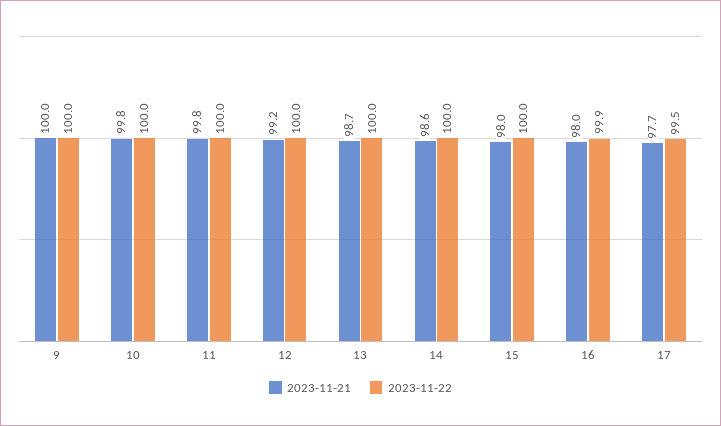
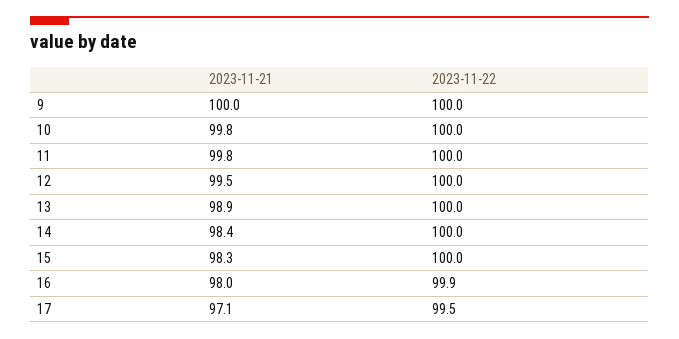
2023-11-21, 12: 99.2 -> 99.5
2023-11-21, 13: 98.7 -> 98.9
2023-11-21, 14: 98.6 -> 98.4
2023-11-21, 15: 98 -> 98.3
2023-11-21, 17: 97.7 -> 97.1

